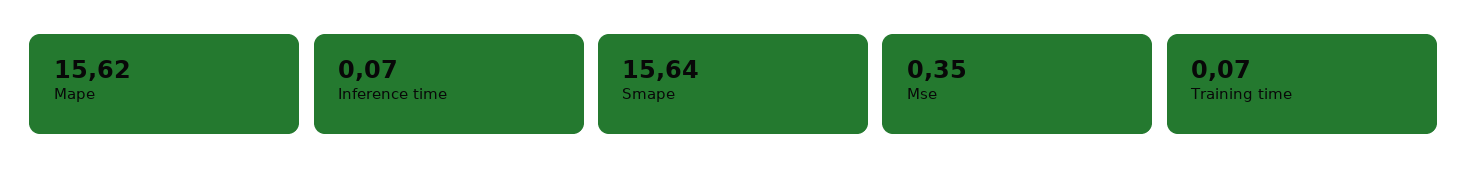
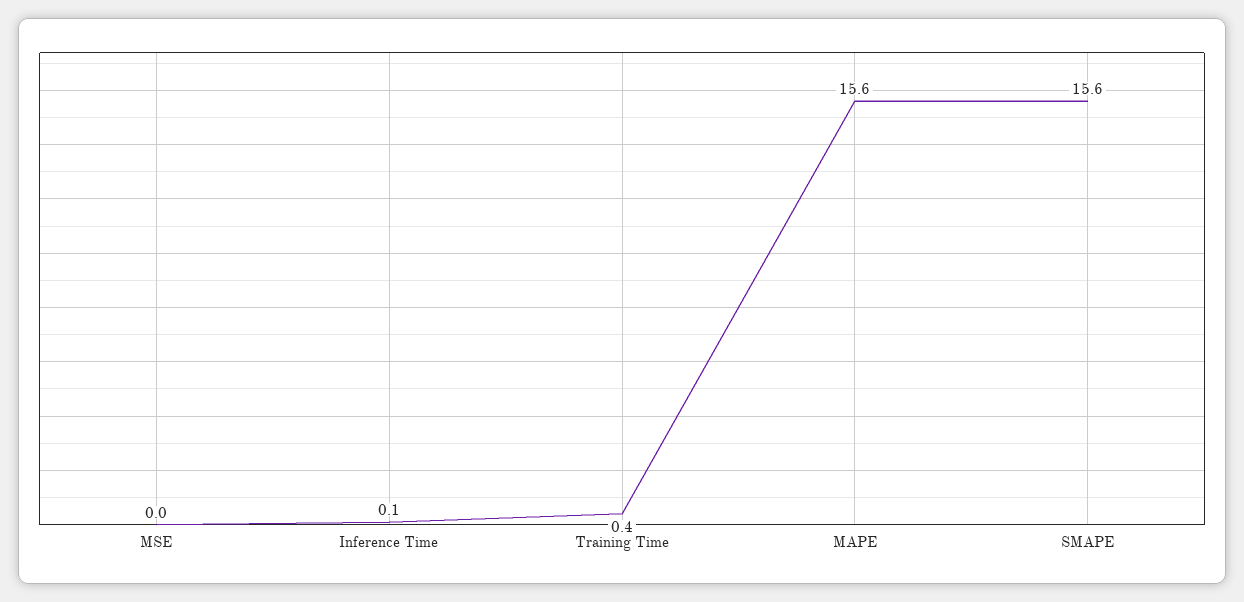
Mse: 0.35 -> 0
Training time: 0.07 -> 0.4

